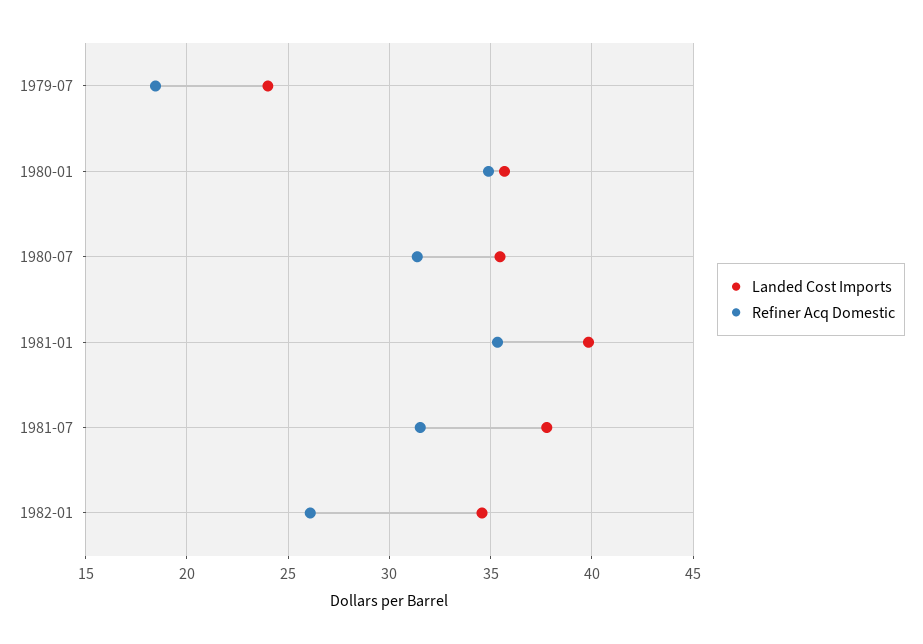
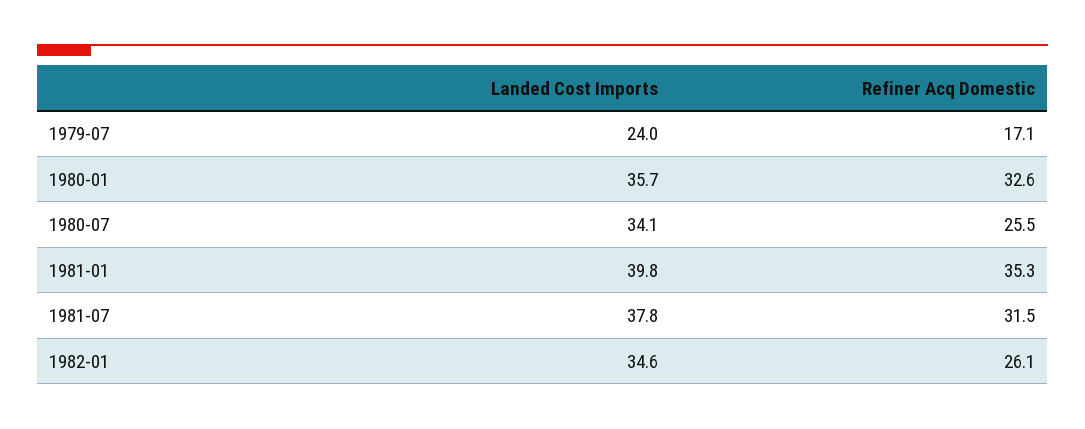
Refiner Acq Domestic, 1979-07: 18.5 -> 17.1
Refiner Acq Domestic, 1980-01: 35 -> 32.6
Landed Cost Imports, 1980-07: 35.5 -> 34.1
Refiner Acq Domestic, 1980-07: 31.5 -> 25.5

